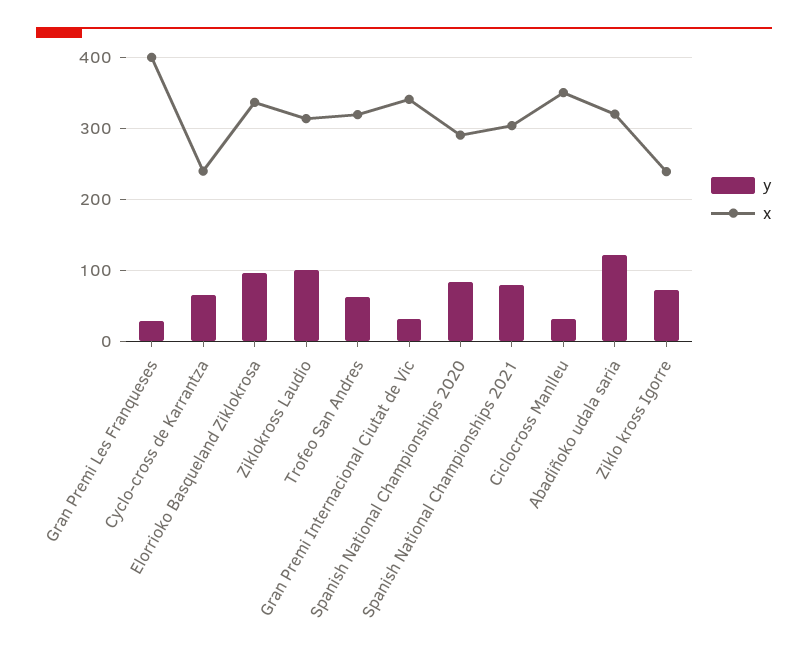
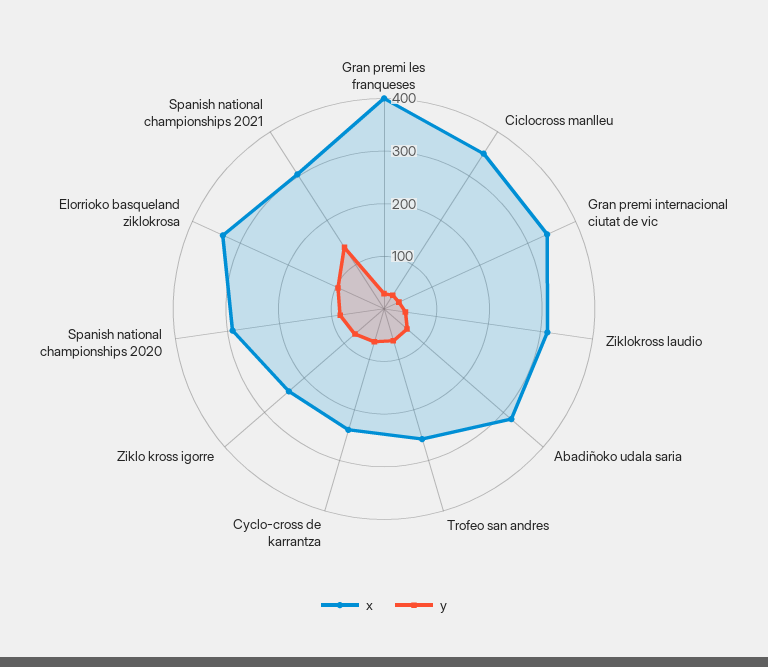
y, Ziklokross Laudio: 100 -> 40
x, Trofeo San Andres: 320 -> 260
y, Spanish National Championships 2021: 80 -> 140
y, Abadiñoko udala saria: 120 -> 60

